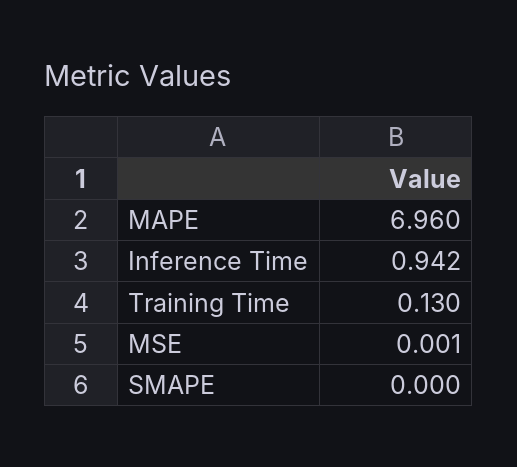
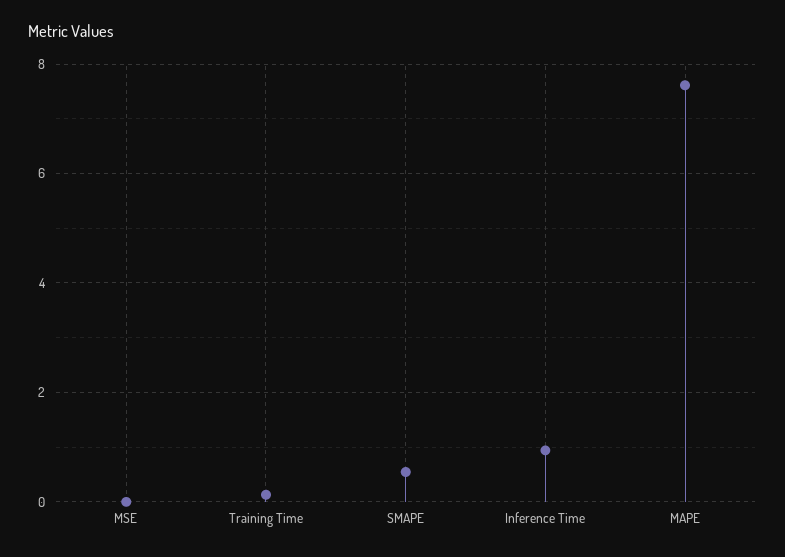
MAPE: 6.96 -> 7.6
SMAPE: 0 -> 0.6

